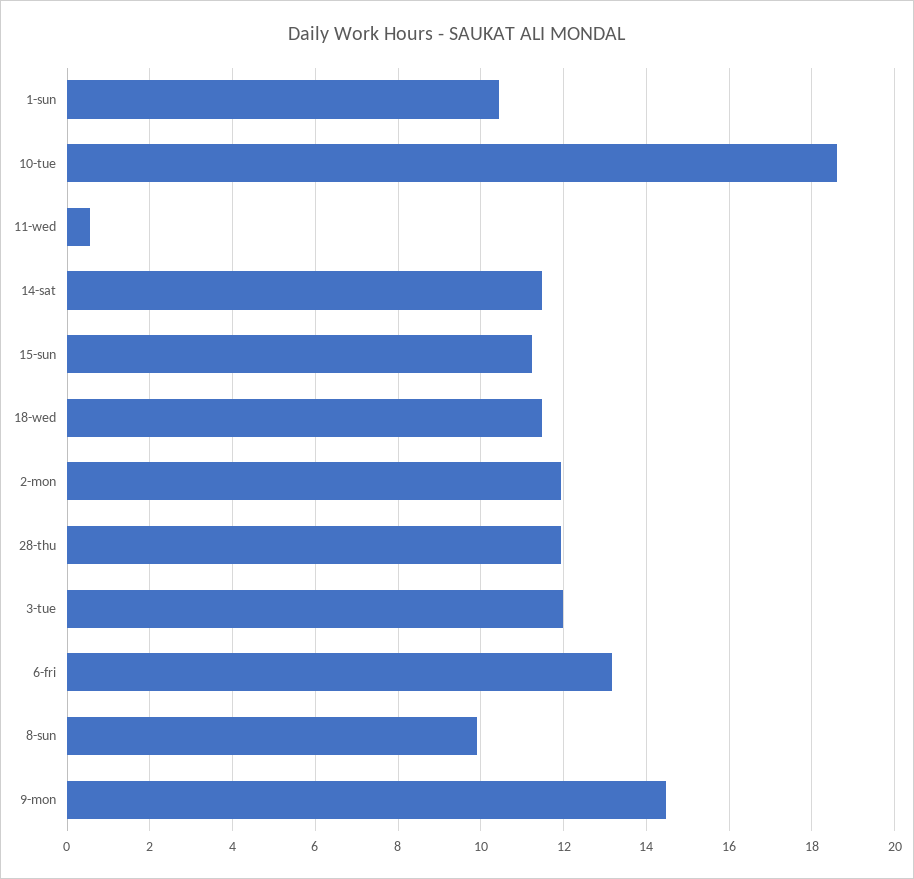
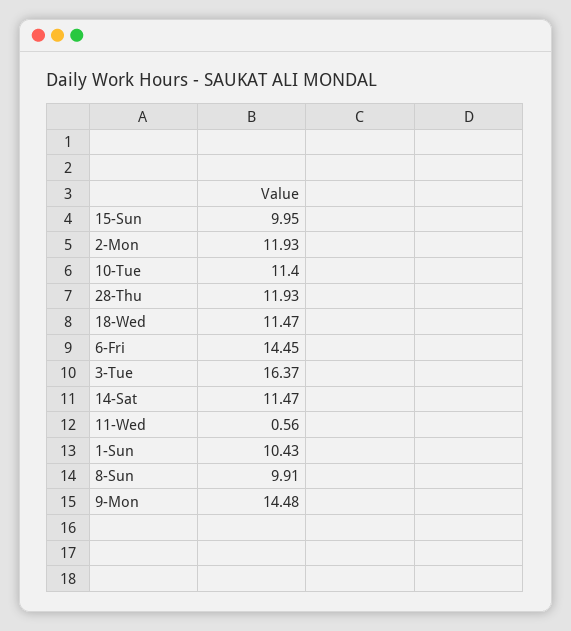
10-tue: 18.6 -> 11.4
15-sun: 11.2 -> 9.95
3-tue: 12 -> 16.37
6-fri: 13.2 -> 14.45

